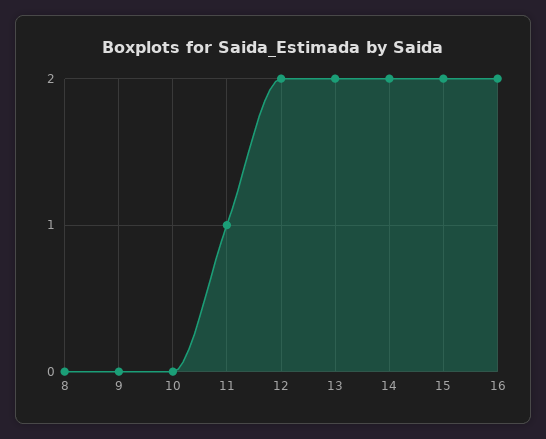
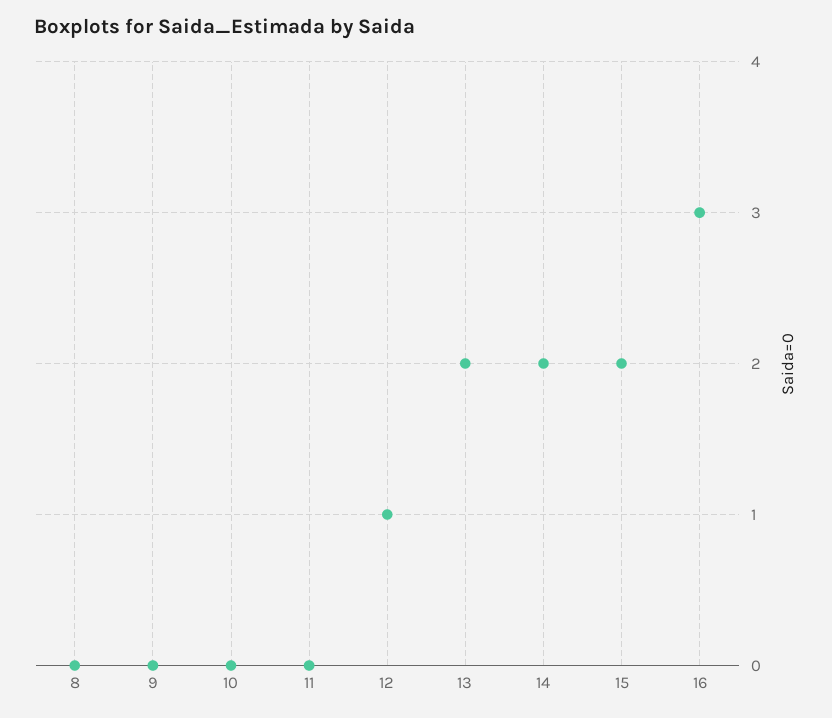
11: 1 -> 0
12: 2 -> 1
16: 2 -> 3

